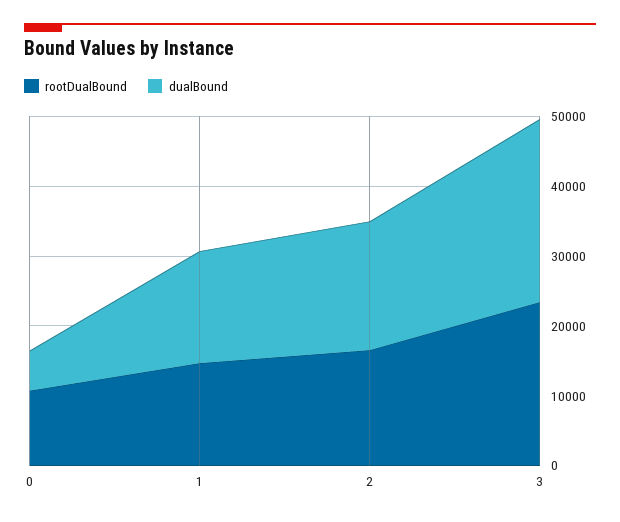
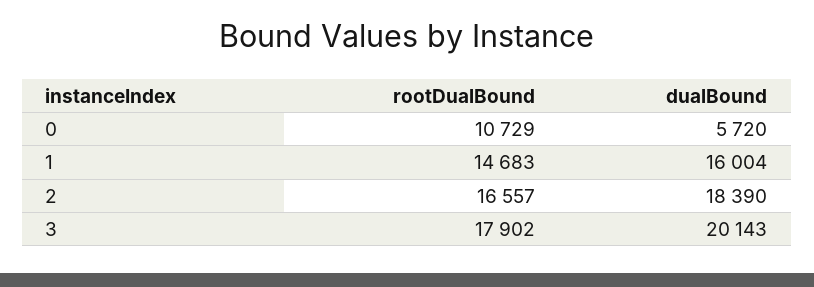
rootDualBound, 3: 24000 -> 17902
dualBound, 3: 26000 -> 20143

